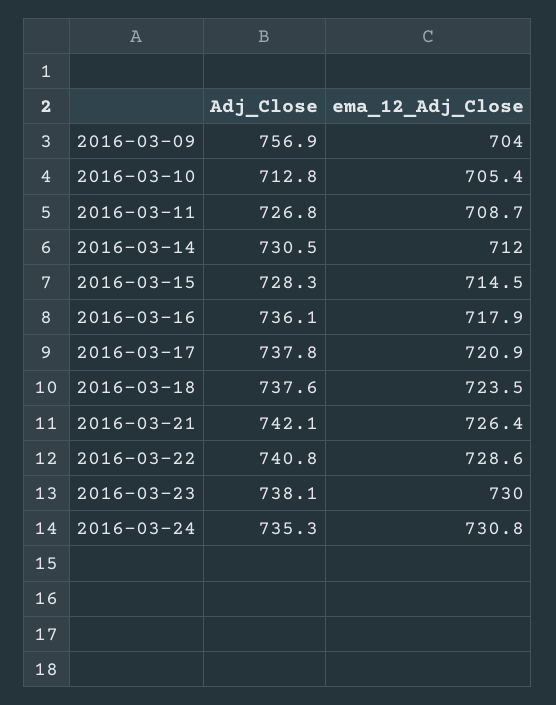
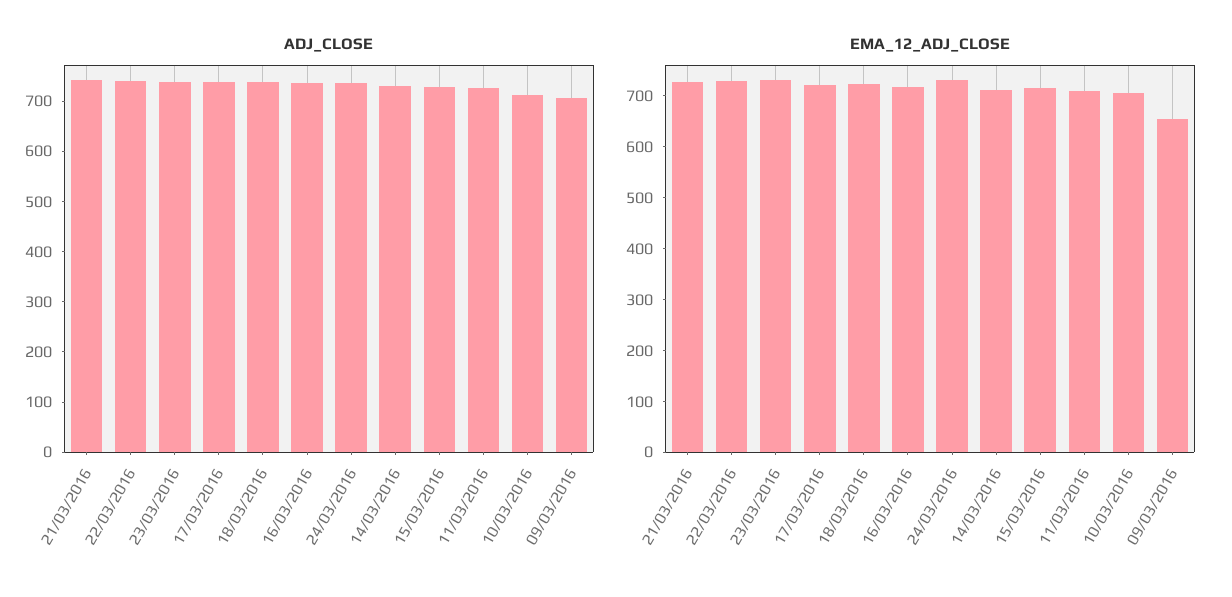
Adj_Close, 2016-03-09: 756.9 -> 700
ema_12_Adj_Close, 2016-03-09: 704 -> 660

